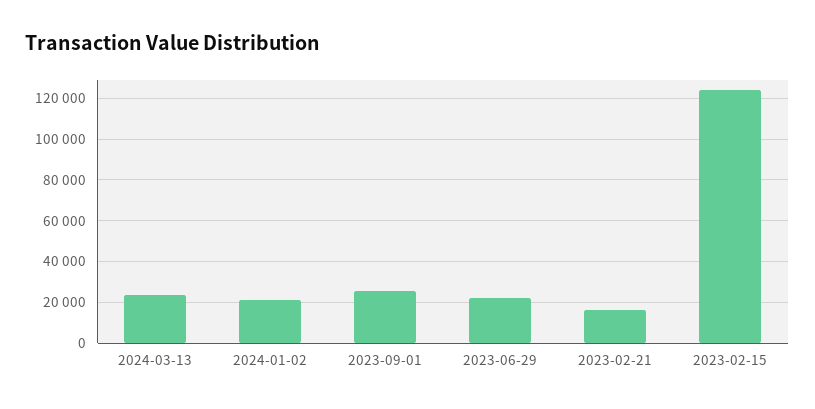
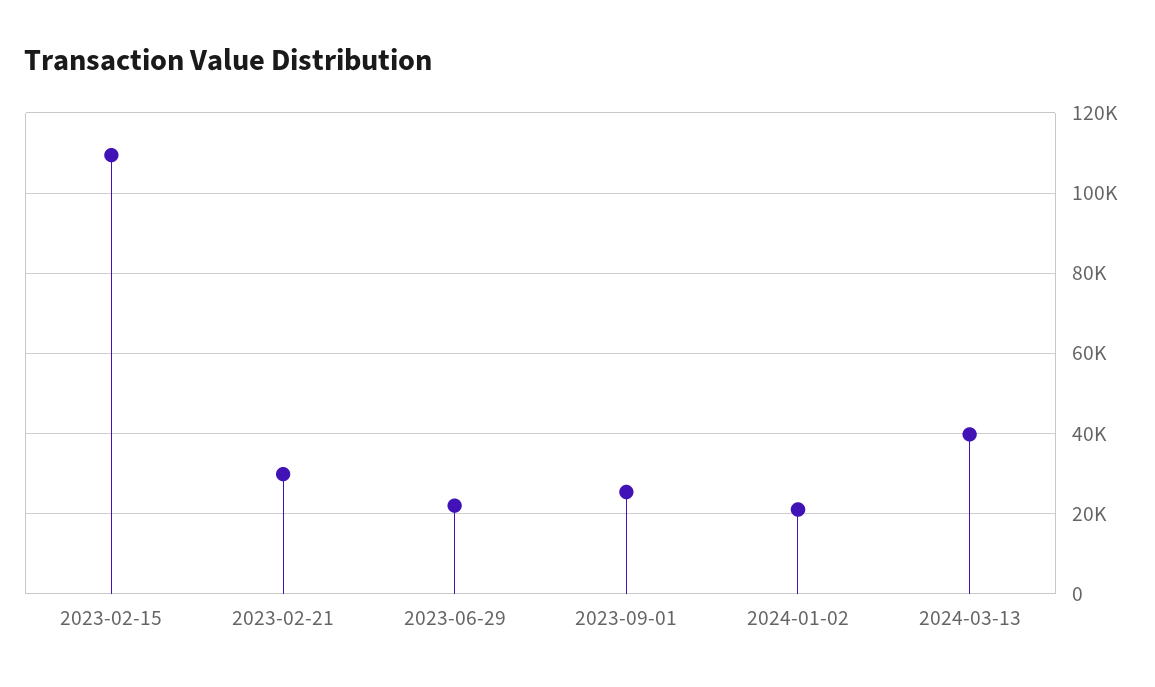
2024-03-13: 25000 -> 40000
2023-02-21: 15000 -> 30000
2023-02-15: 125000 -> 110000

